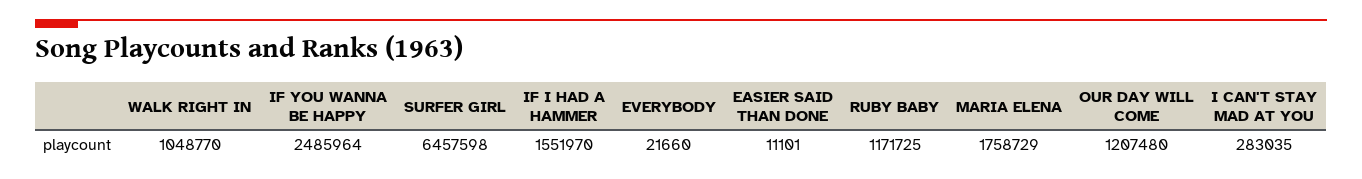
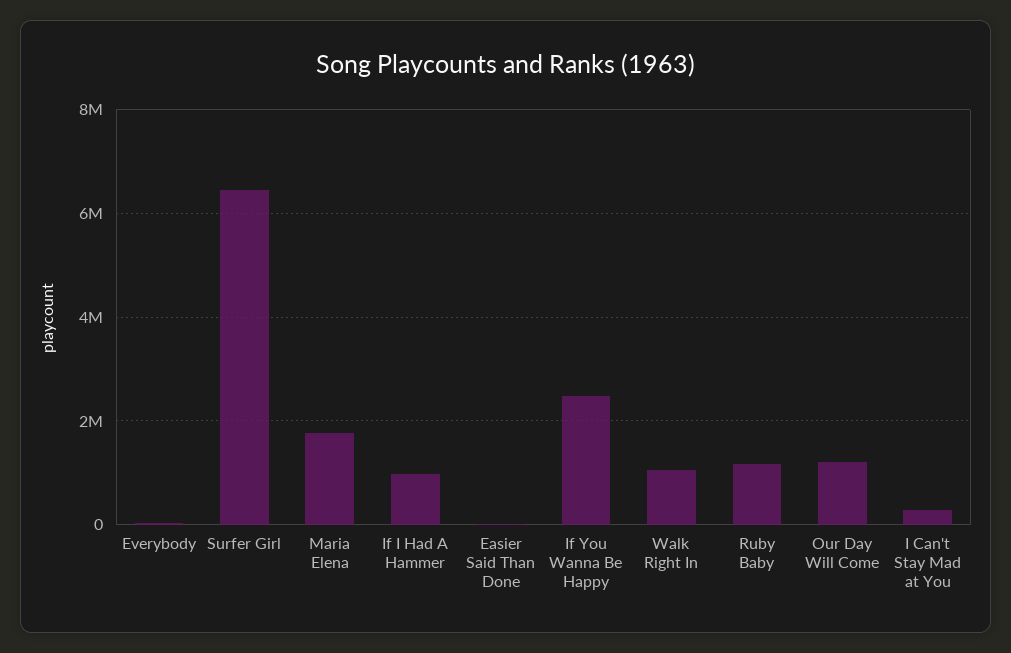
IF I HAD A HAMMER: 1551970 -> 1000000

